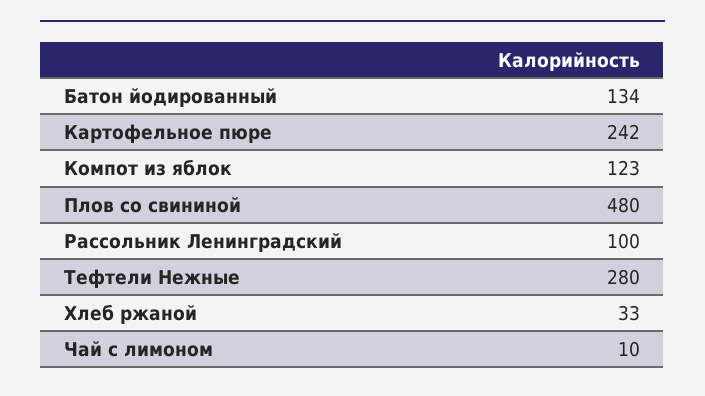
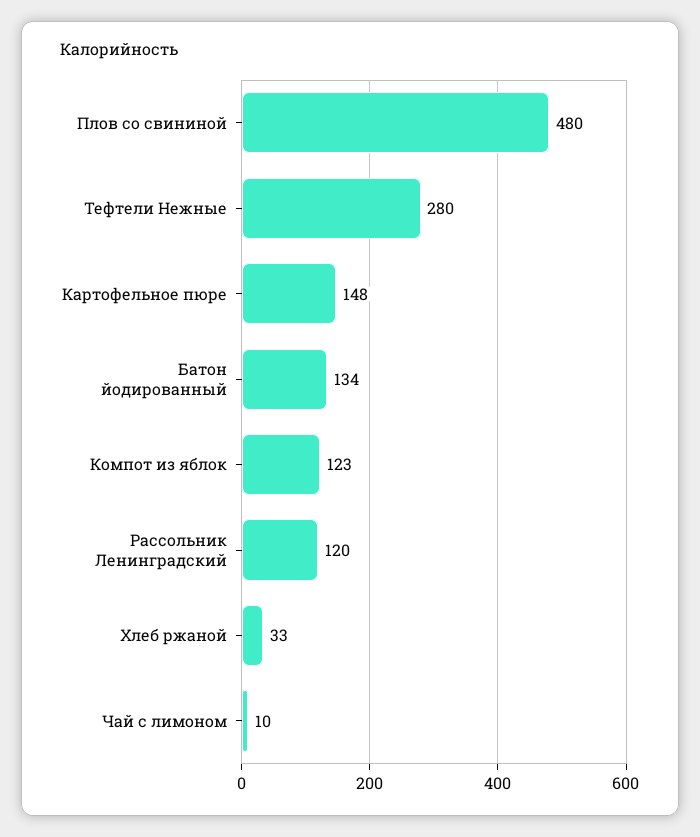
Картофельное пюре: 242 -> 148
Рассольник Ленинградский: 100 -> 120

